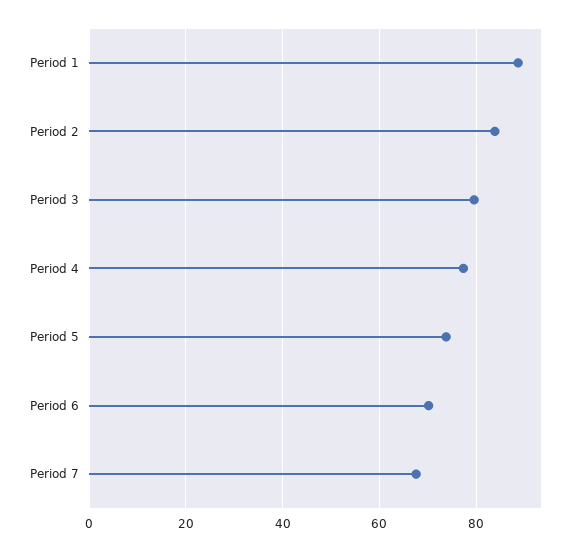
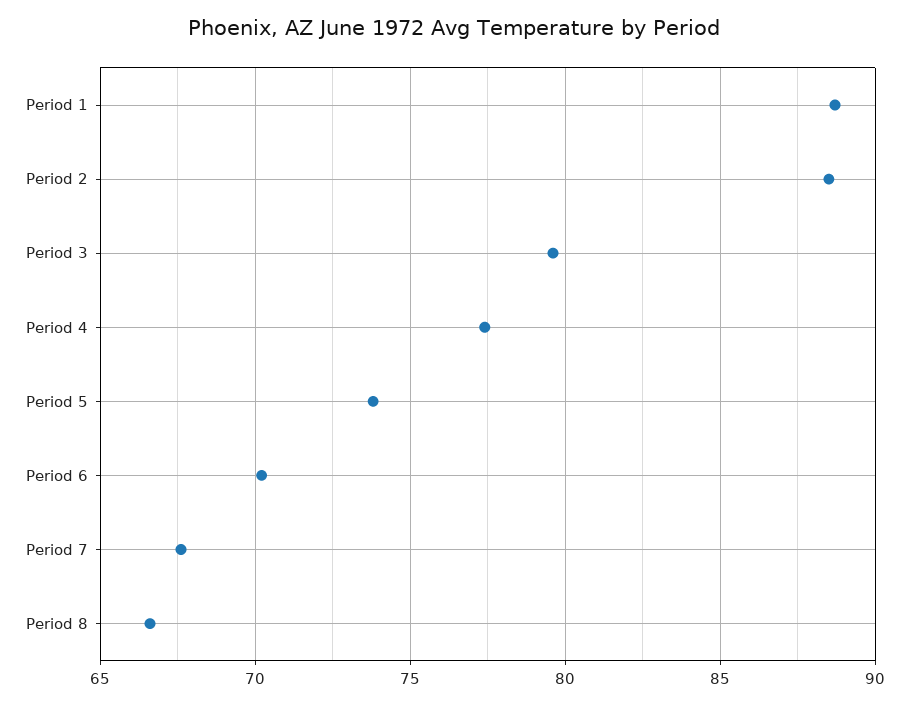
Period 2: 84 -> 88.5
Period 8: none -> 66.5

